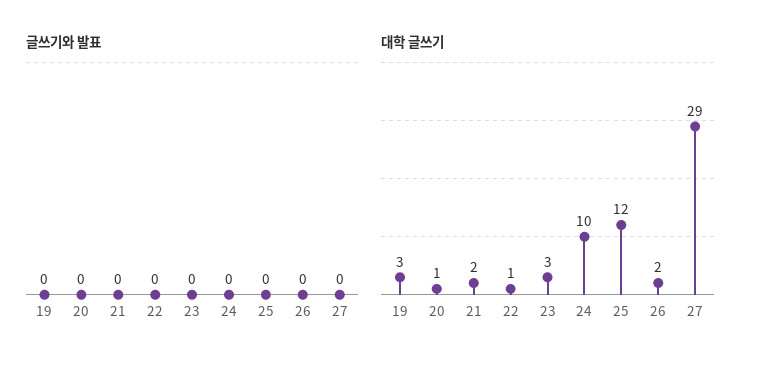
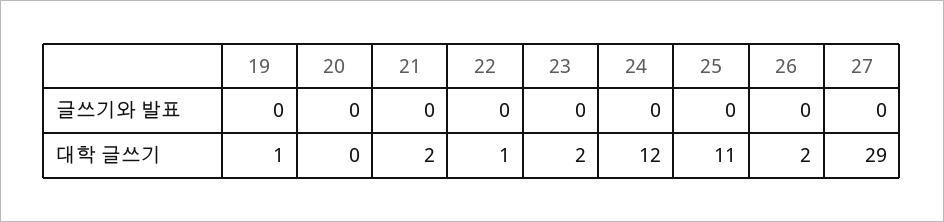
대학 글쓰기, 19: 3 -> 1
대학 글쓰기, 20: 1 -> 0
대학 글쓰기, 23: 3 -> 2
대학 글쓰기, 24: 10 -> 12
대학 글쓰기, 25: 12 -> 11

